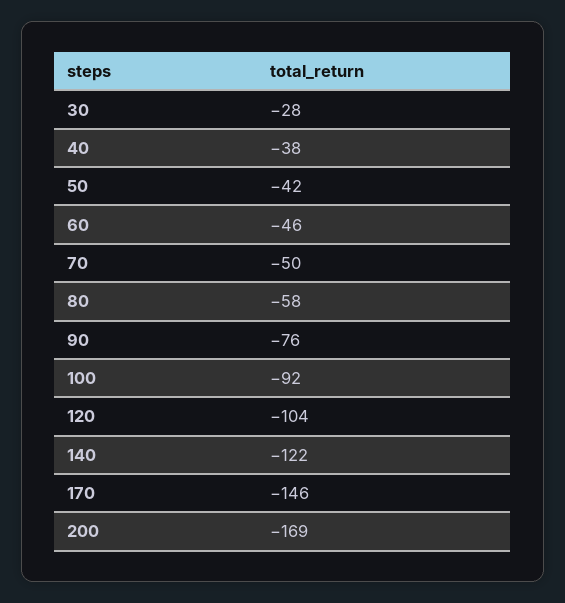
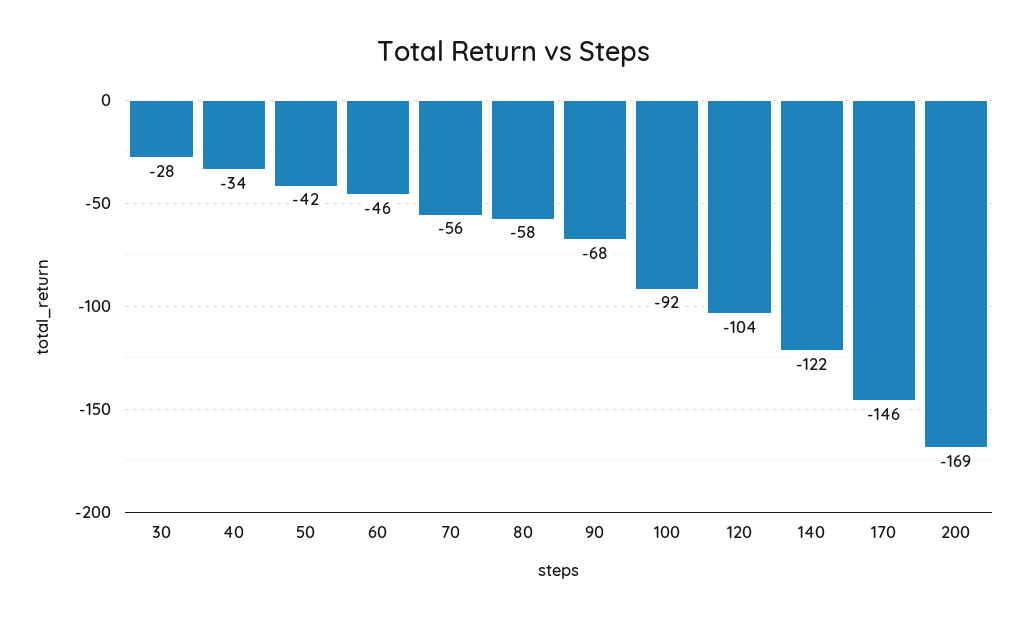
40: -38 -> -34
70: -50 -> -56
90: -76 -> -68

